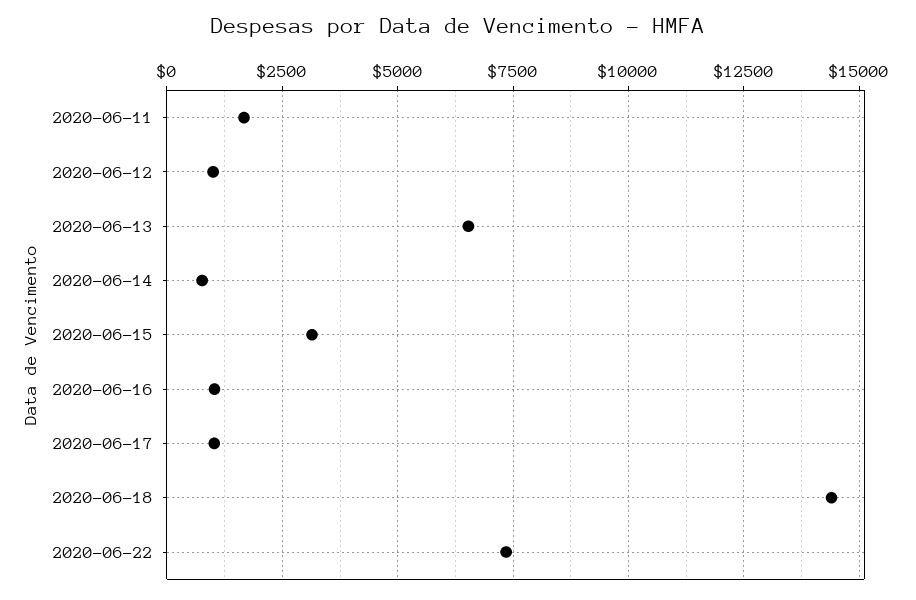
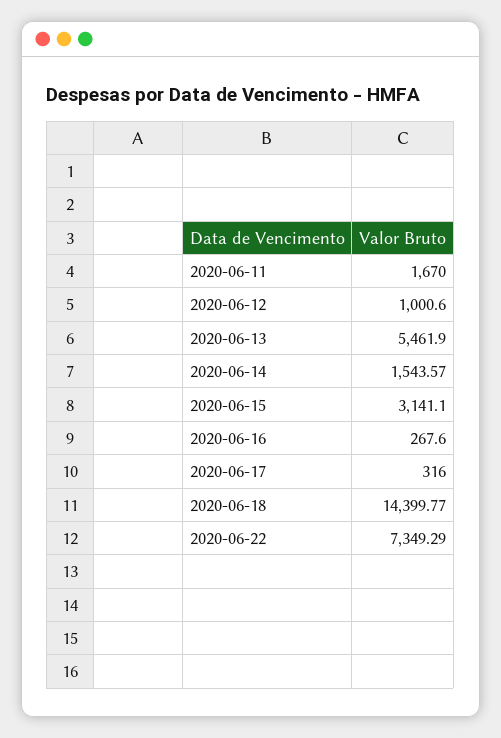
2020-06-13: 6500 -> 5461.9
2020-06-14: 750 -> 1543.57
2020-06-16: 1000 -> 267.6
2020-06-17: 1000 -> 316

